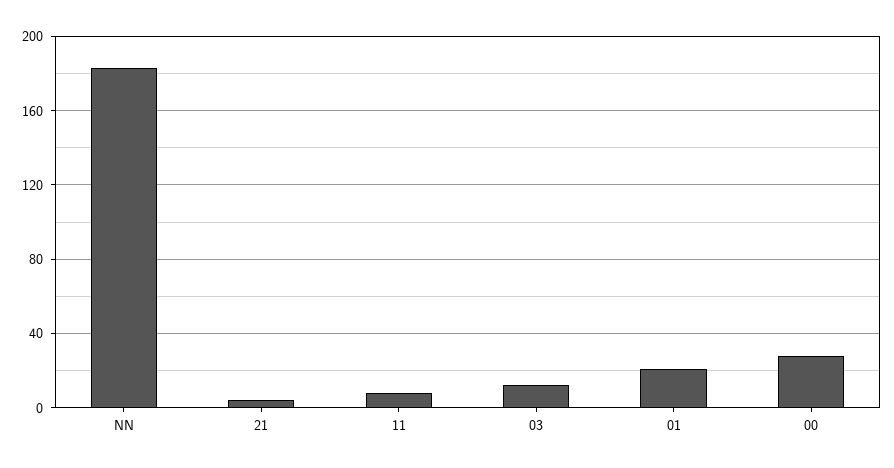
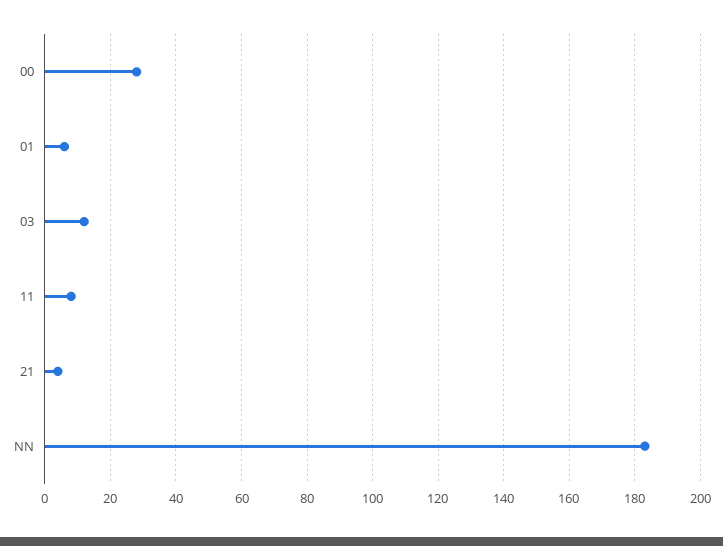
01: 20 -> 5

